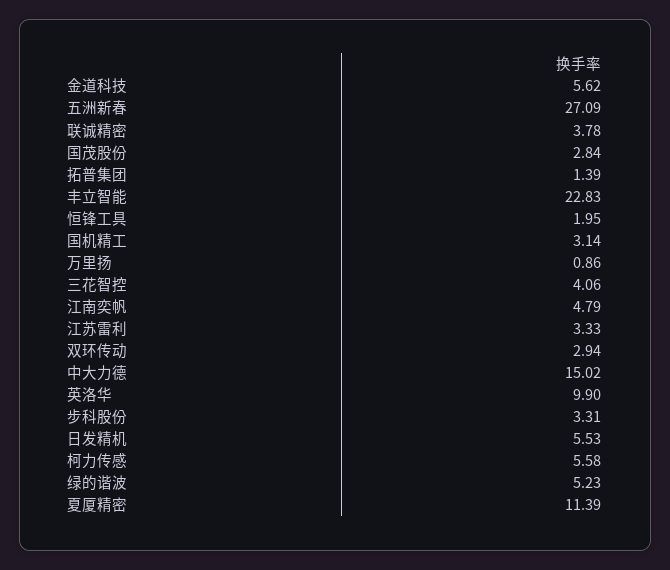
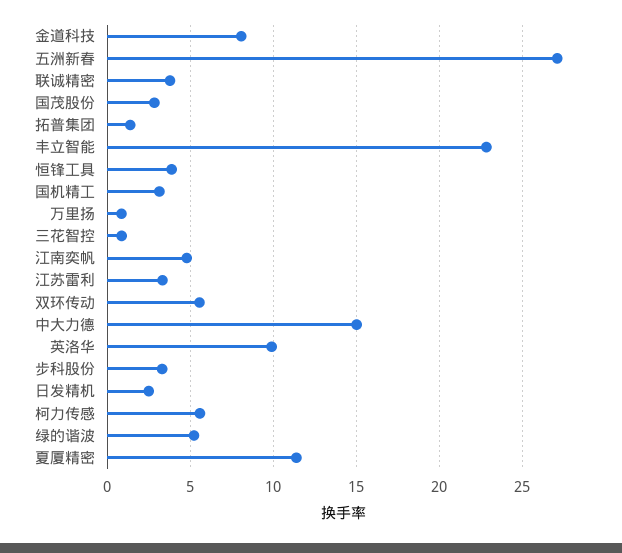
金道科技: 5.62 -> 8
恒锋工具: 1.95 -> 4
三花智控: 4.06 -> 1
双环传动: 2.94 -> 5.5
日发精机: 5.53 -> 2.5

